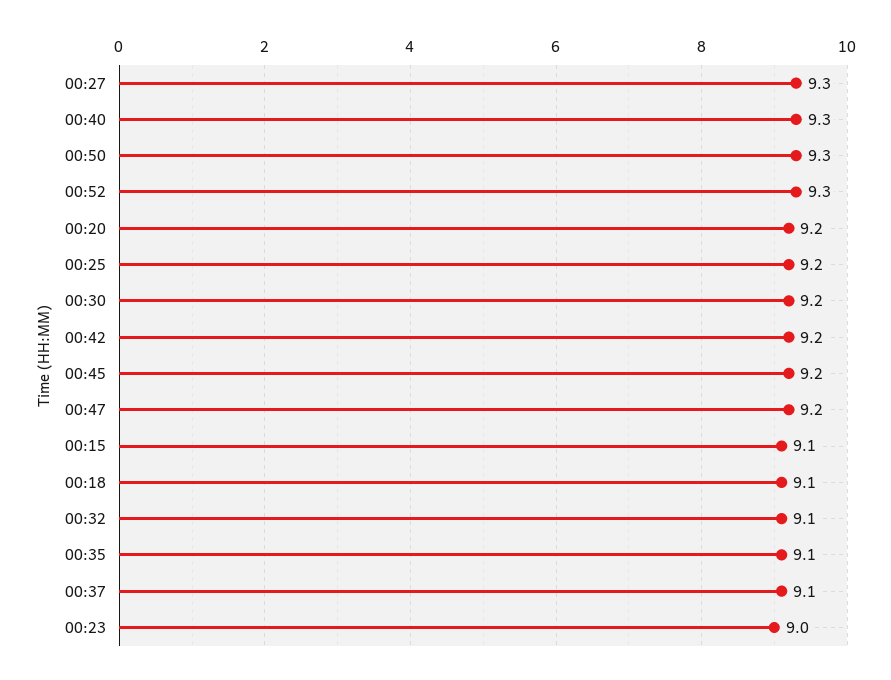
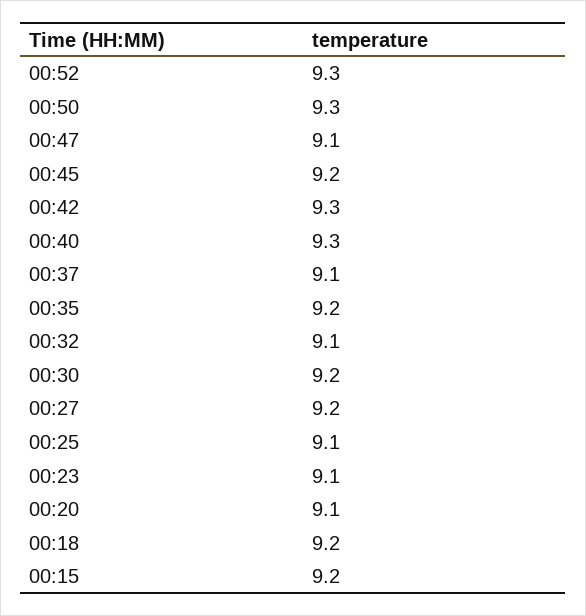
00:27: 9.3 -> 9.2
00:20: 9.2 -> 9.1
00:25: 9.2 -> 9.1
00:42: 9.2 -> 9.3
00:47: 9.2 -> 9.1
00:15: 9.1 -> 9.2
00:18: 9.1 -> 9.2
00:35: 9.1 -> 9.2
00:23: 9 -> 9.1

